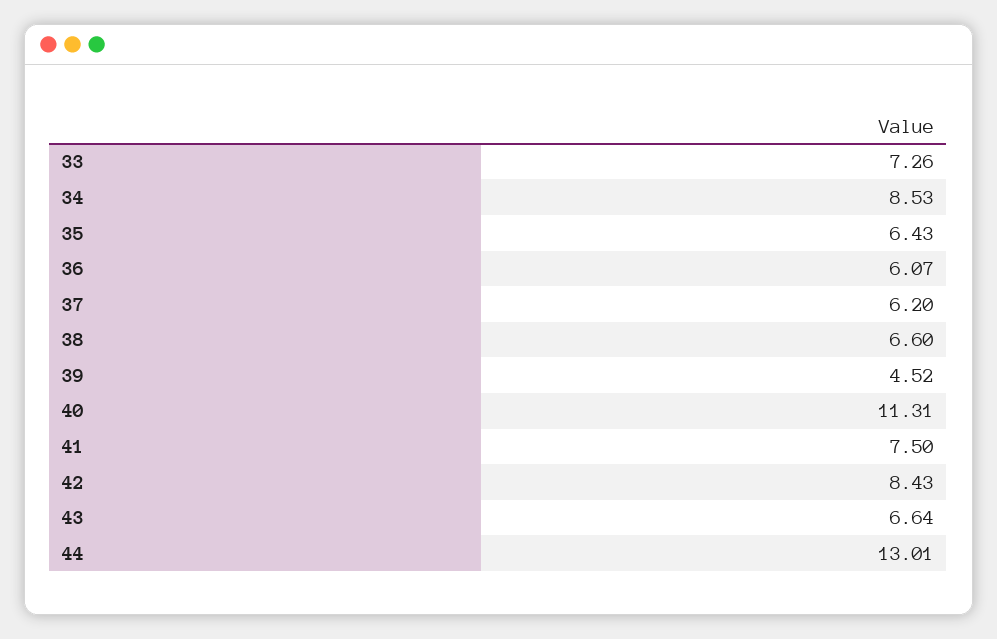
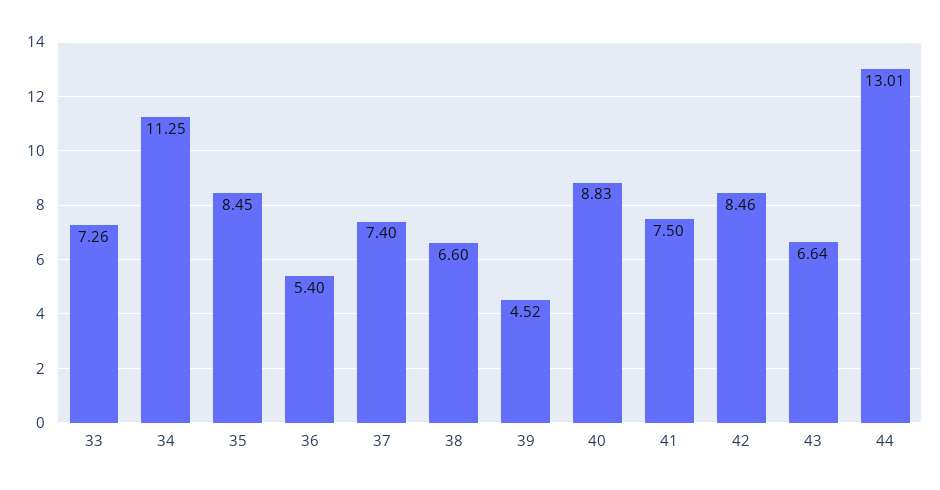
34: 8.53 -> 11.25
35: 6.43 -> 8.45
36: 6.07 -> 5.4
37: 6.2 -> 7.4
40: 11.31 -> 8.83
42: 8.43 -> 8.46

